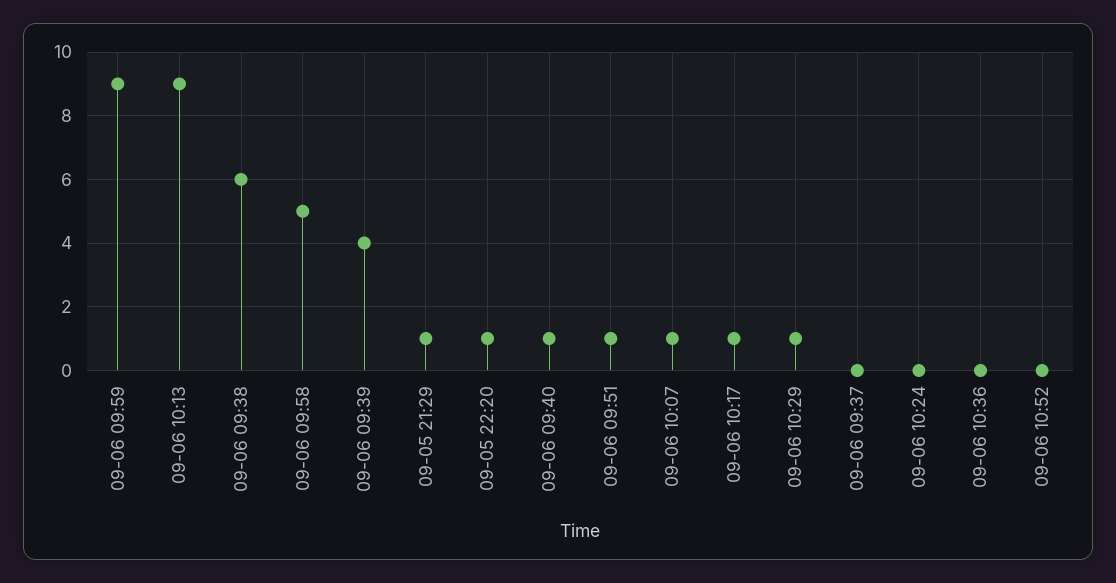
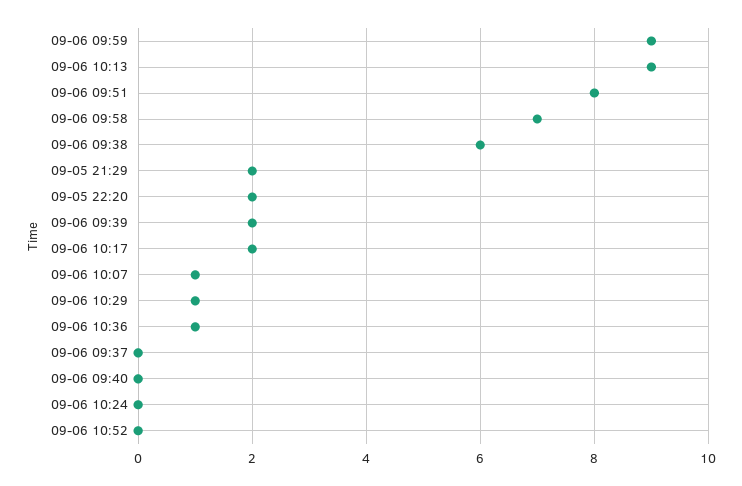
09-06 09:58: 5 -> 7
09-06 09:39: 4 -> 2
09-05 21:29: 1 -> 2
09-05 22:20: 1 -> 2
09-06 09:40: 1 -> 0
09-06 09:51: 1 -> 8
09-06 10:17: 1 -> 2
09-06 10:36: 0 -> 1

